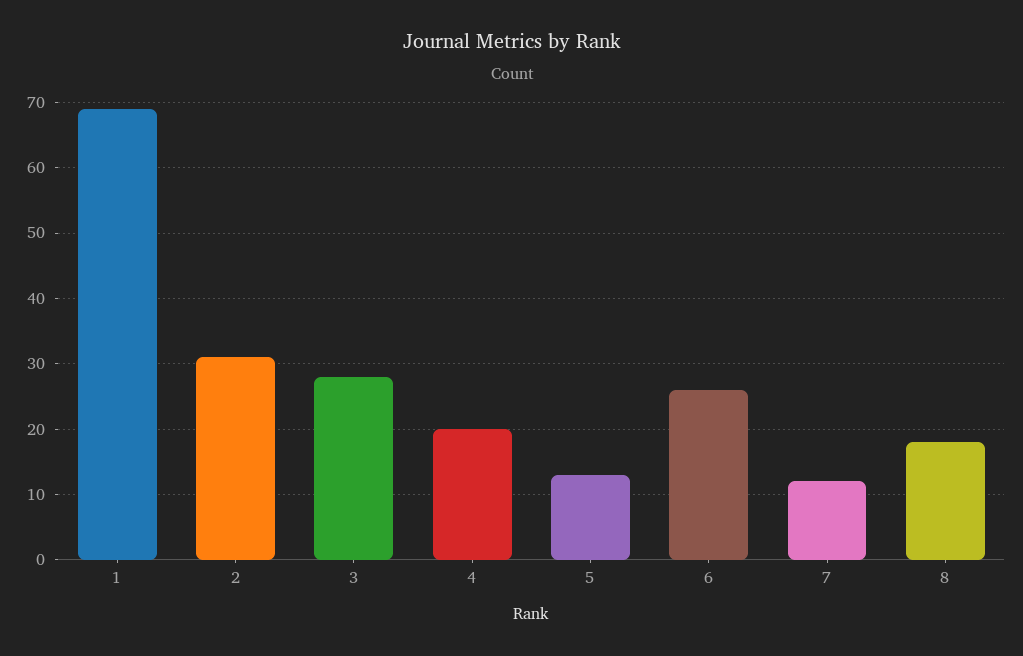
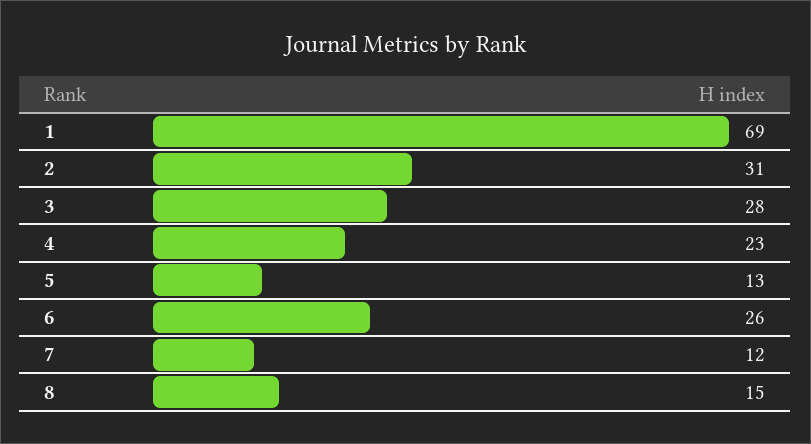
4: 20 -> 23
8: 18 -> 15

